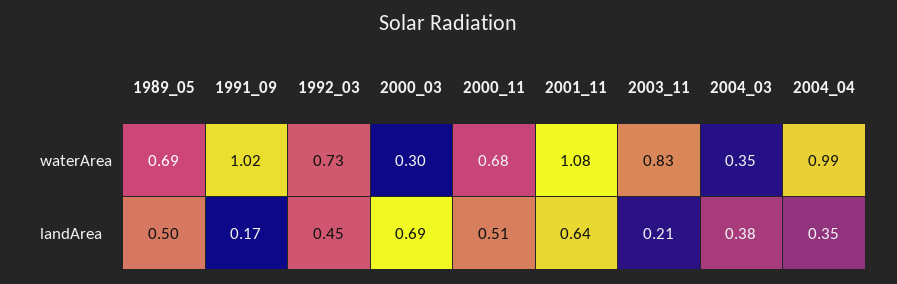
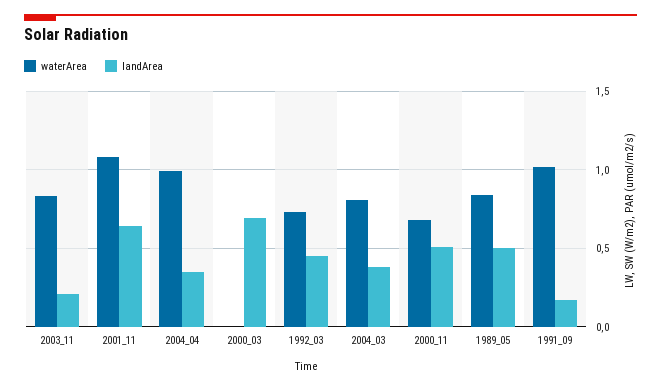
waterArea, 1989_05: 0.69 -> 0.85
waterArea, 2000_03: 0.3 -> 0
waterArea, 2004_03: 0.35 -> 0.8

